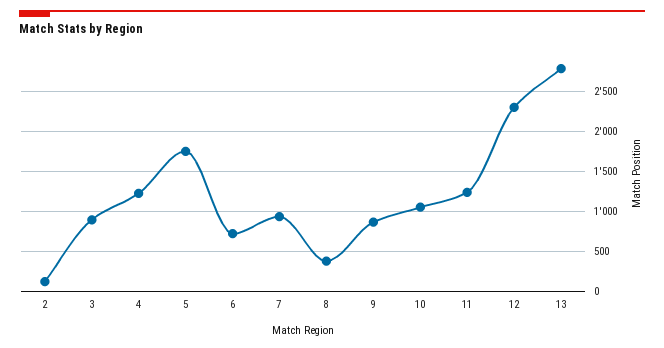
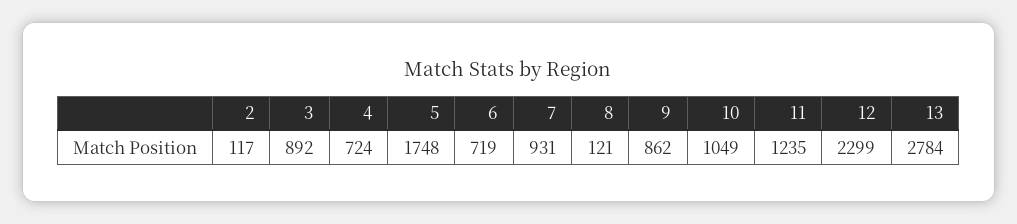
4: 1200 -> 724
8: 400 -> 121

